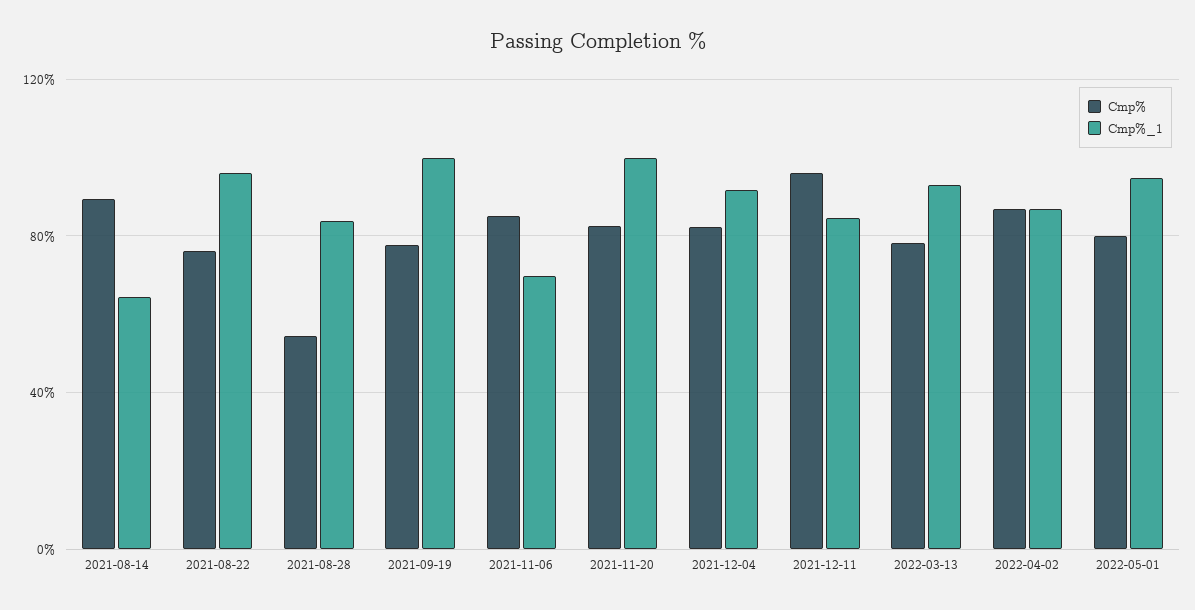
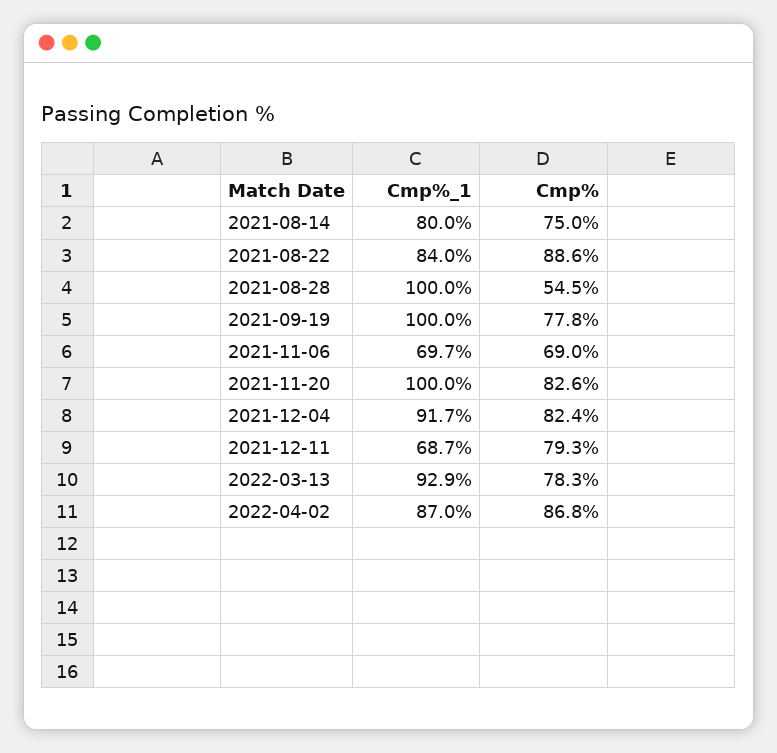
Cmp%, 2021-08-14: 90 -> 75
Cmp%_1, 2021-08-14: 65 -> 80
Cmp%, 2021-08-22: 75 -> 88.6
Cmp%_1, 2021-08-22: 95 -> 84
Cmp%_1, 2021-08-28: 85 -> 100
Cmp%, 2021-11-06: 85 -> 69
Cmp%, 2021-12-11: 95 -> 79.3
Cmp%_1, 2021-12-11: 85 -> 68.7
Cmp%, 2022-05-01: 80 -> none
Cmp%_1, 2022-05-01: 95 -> none

